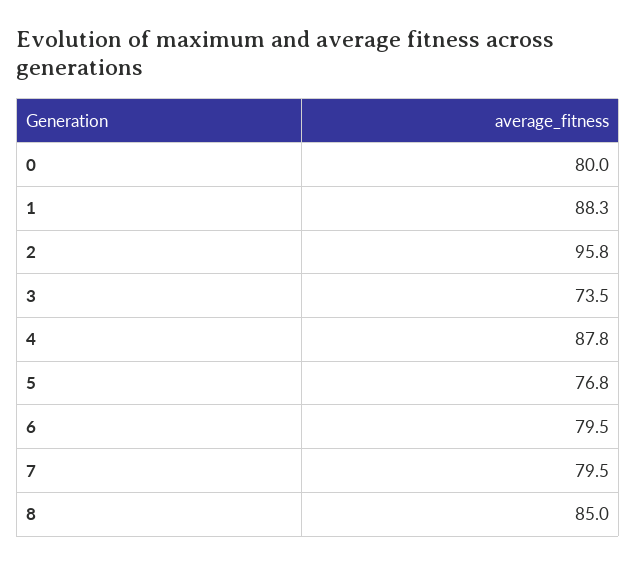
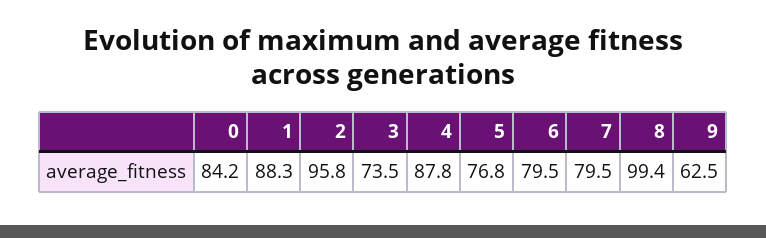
0: 80 -> 84.2
8: 85 -> 99.4
9: none -> 62.5

